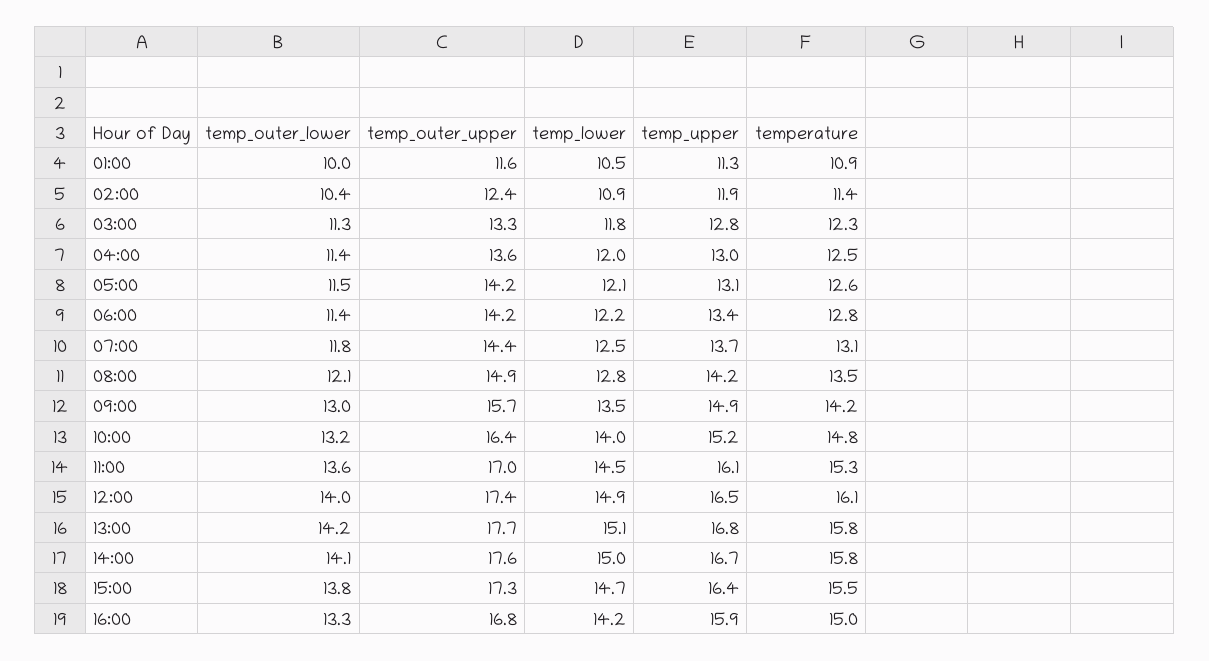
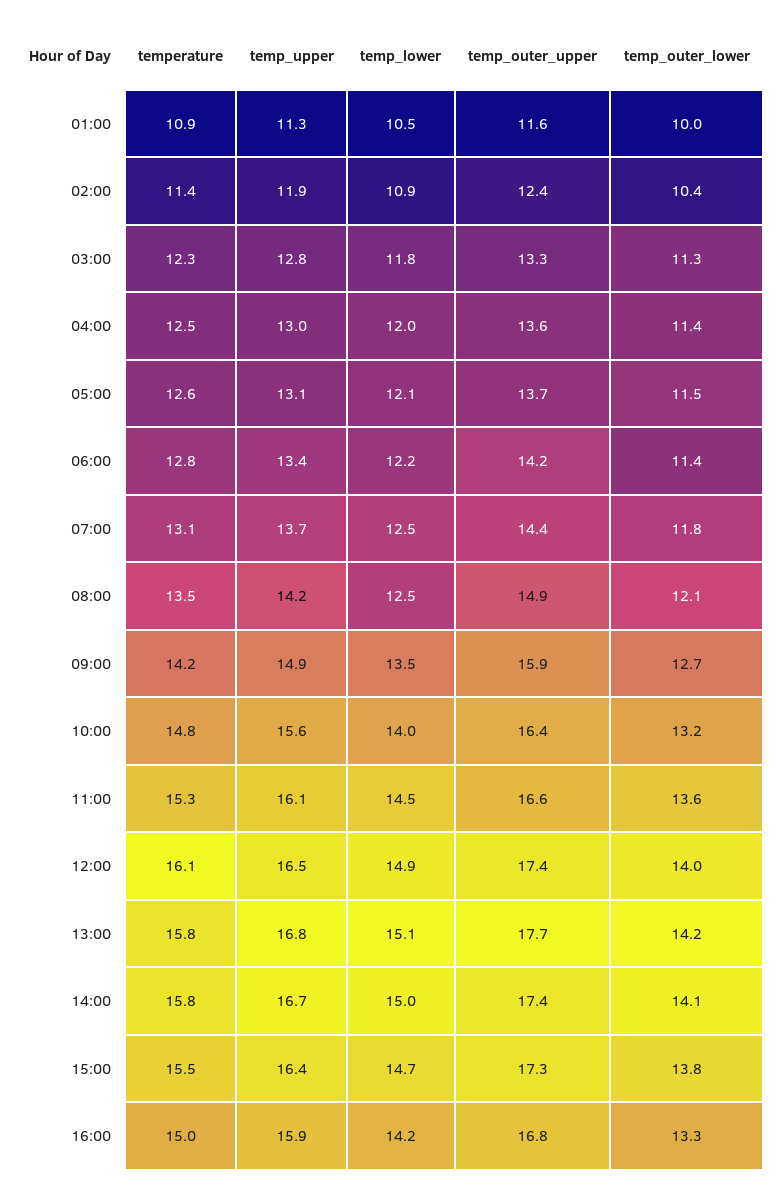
temp_outer_upper, 05:00: 14.2 -> 13.7
temp_lower, 08:00: 12.8 -> 12.5
temp_outer_lower, 09:00: 13 -> 12.7
temp_outer_upper, 09:00: 15.7 -> 15.9
temp_upper, 10:00: 15.2 -> 15.6
temp_outer_upper, 11:00: 17 -> 16.6
temp_outer_upper, 14:00: 17.6 -> 17.4

